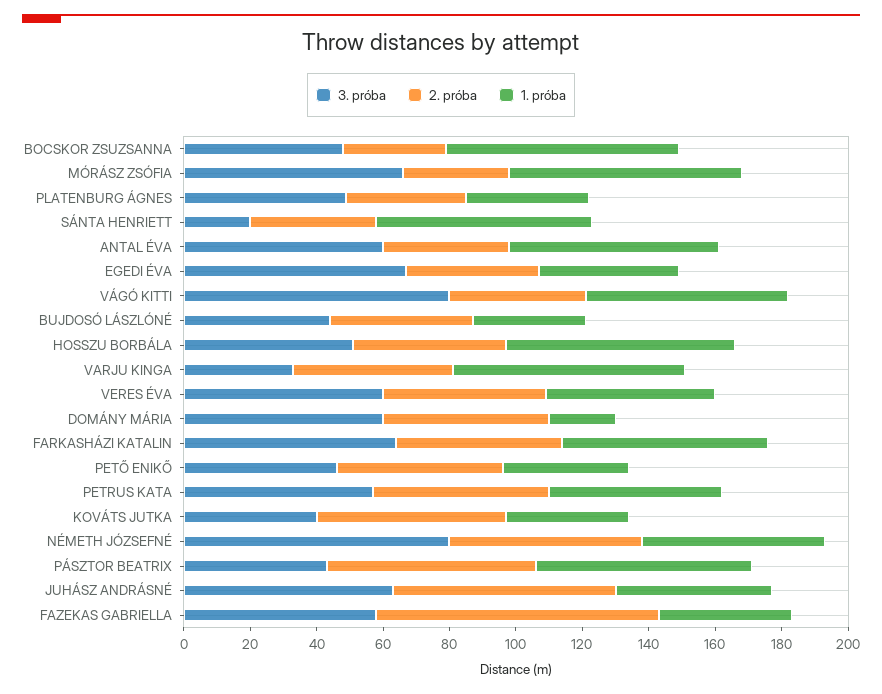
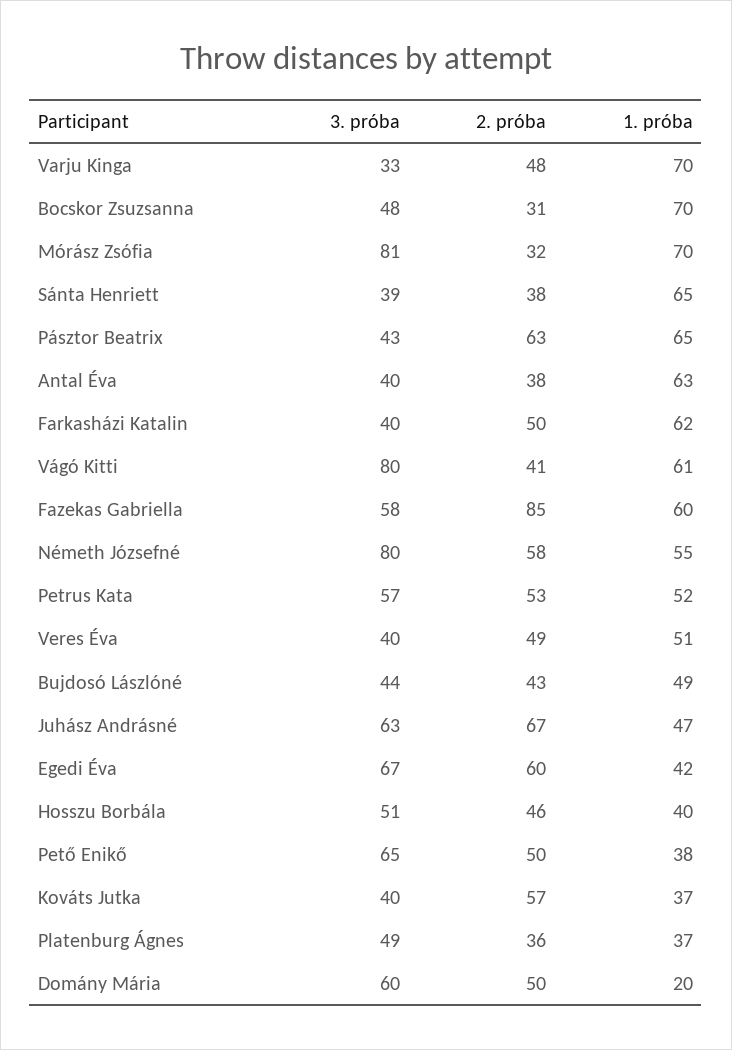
3. próba, MÓRÁSZ ZSÓFIA: 65 -> 81
3. próba, SÁNTA HENRIETT: 20 -> 39
3. próba, ANTAL ÉVA: 60 -> 40
2. próba, EGEDI ÉVA: 40 -> 60
1. próba, BUJDOSÓ LÁSZLÓNÉ: 35 -> 49
1. próba, HOSSZU BORBÁLA: 70 -> 40
3. próba, VERES ÉVA: 60 -> 40
3. próba, FARKASHÁZI KATALIN: 65 -> 40
3. próba, PETŐ ENIKŐ: 45 -> 65
1. próba, FAZEKAS GABRIELLA: 40 -> 60

